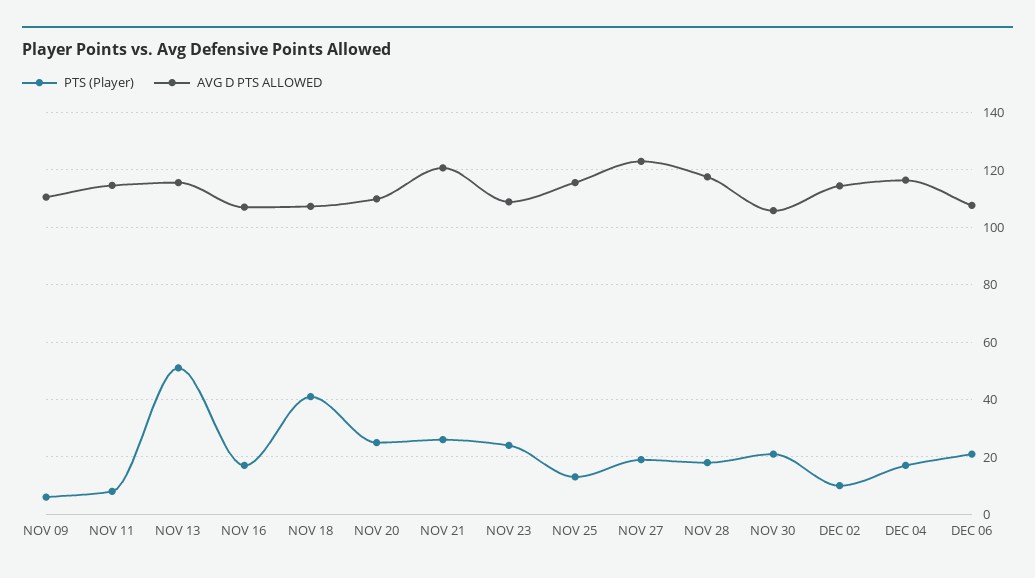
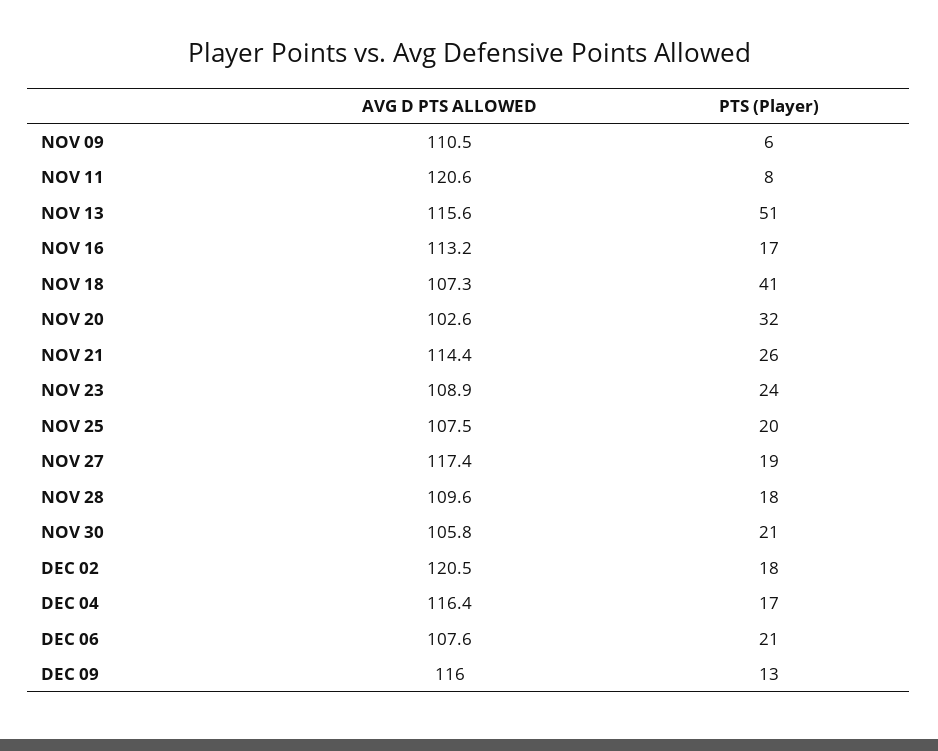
AVG D PTS ALLOWED, NOV 11: 115 -> 120.6
AVG D PTS ALLOWED, NOV 16: 107.5 -> 113.2
PTS (Player), NOV 20: 25 -> 32
AVG D PTS ALLOWED, NOV 20: 110 -> 102.6
AVG D PTS ALLOWED, NOV 21: 120 -> 114.4
PTS (Player), NOV 25: 12.5 -> 20
AVG D PTS ALLOWED, NOV 25: 115 -> 107.5
AVG D PTS ALLOWED, NOV 27: 122.5 -> 117.4
AVG D PTS ALLOWED, NOV 28: 117.5 -> 109.6
PTS (Player), DEC 02: 10 -> 18
AVG D PTS ALLOWED, DEC 02: 115 -> 120.5
AVG D PTS ALLOWED, DEC 09: none -> 116
PTS (Player), DEC 09: none -> 13

